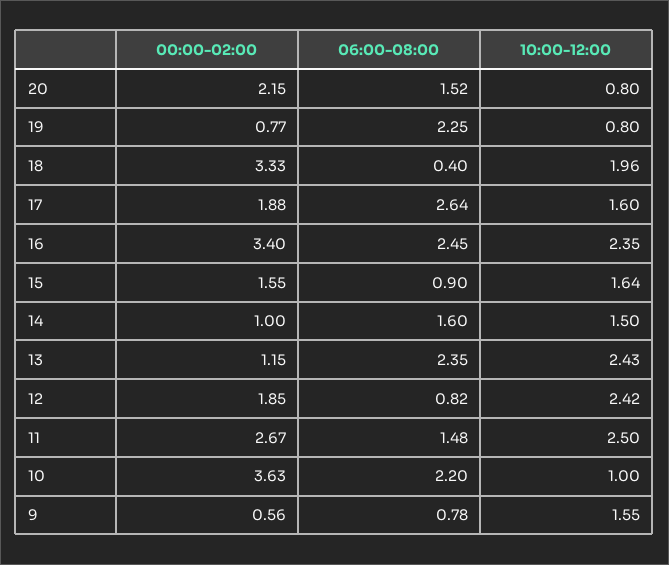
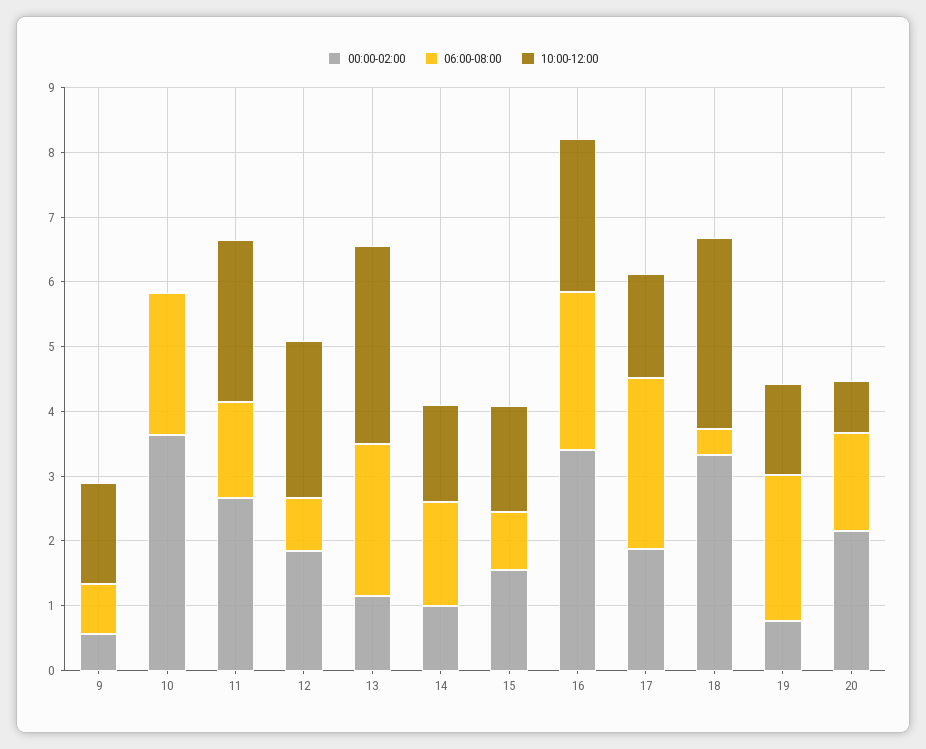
10:00-12:00, 19: 0.8 -> 1.4
10:00-12:00, 18: 1.96 -> 3
10:00-12:00, 13: 2.43 -> 3
10:00-12:00, 10: 1 -> 0

